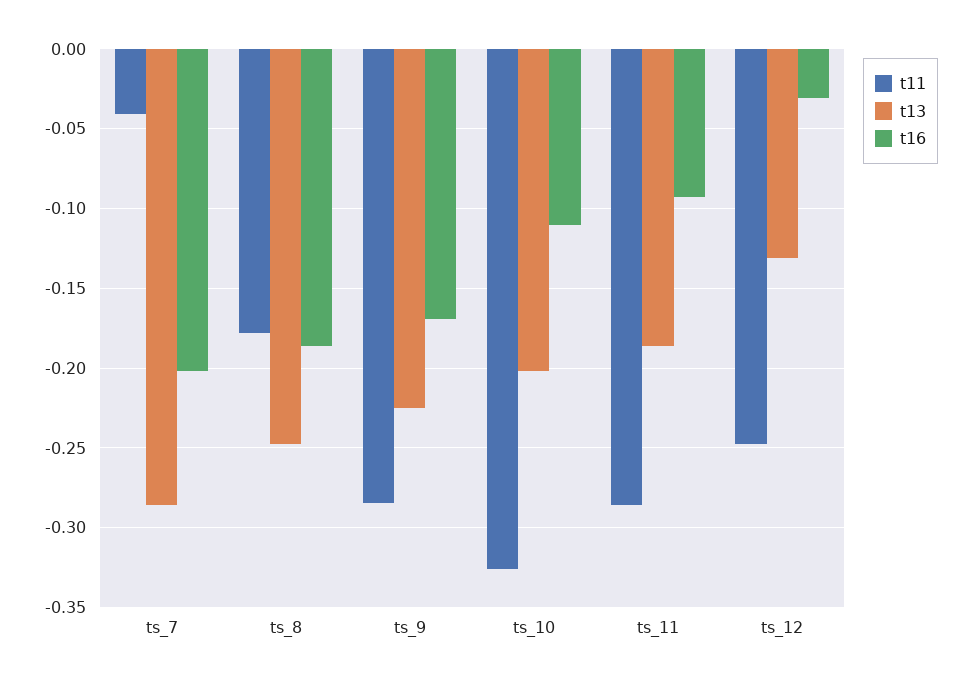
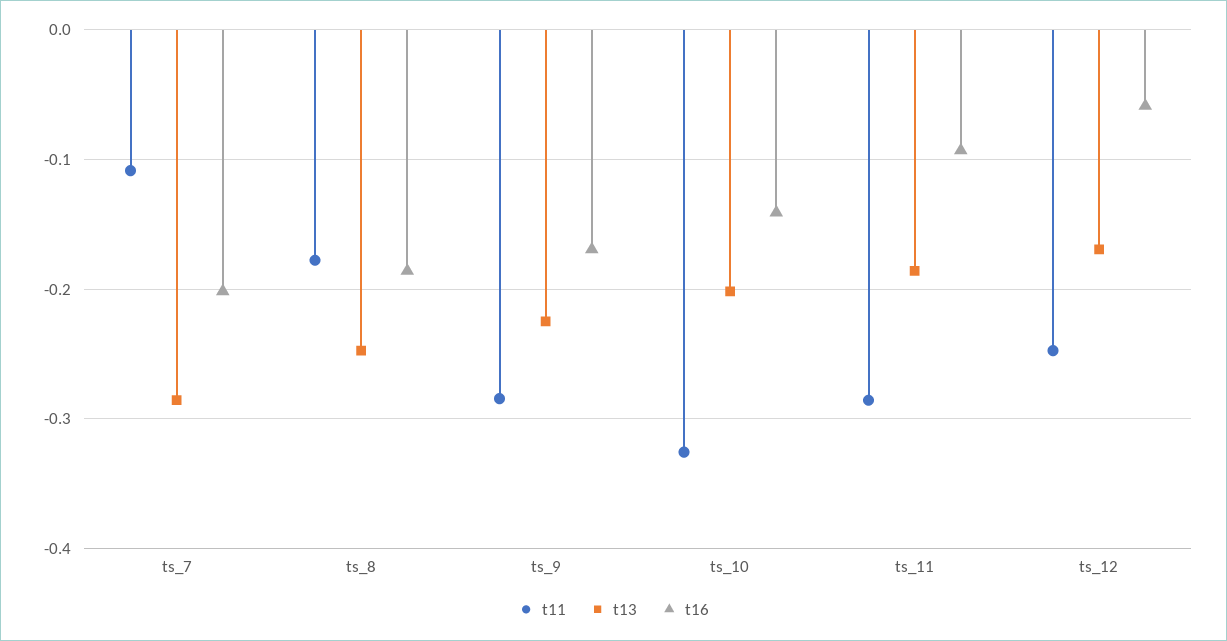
t11, ts_7: -0.04 -> -0.11
t16, ts_10: -0.11 -> -0.14
t13, ts_12: -0.13 -> -0.17
t16, ts_12: -0.03 -> -0.06

